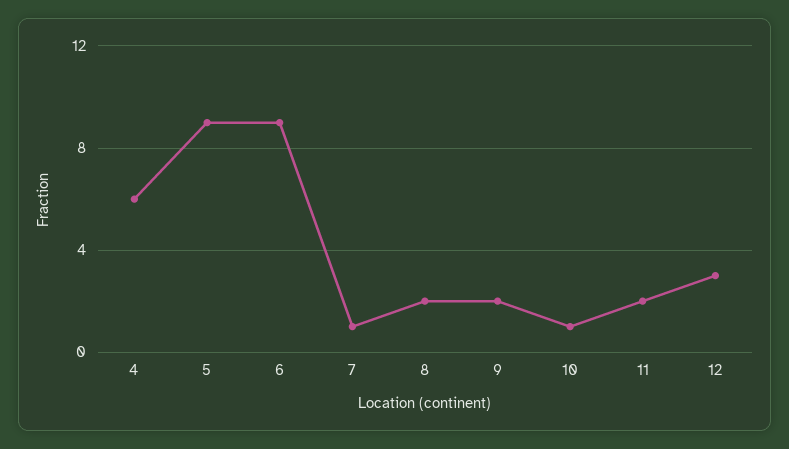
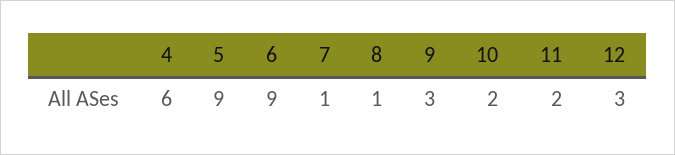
8: 2 -> 1
9: 2 -> 3
10: 1 -> 2

